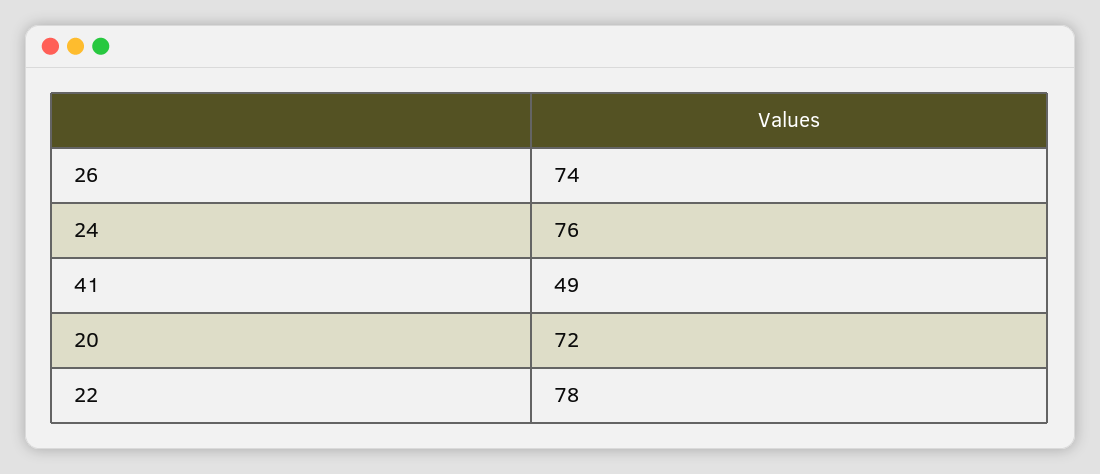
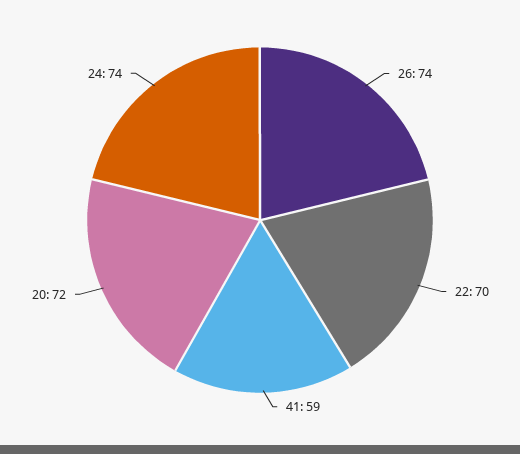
24: 76 -> 74
41: 49 -> 59
22: 78 -> 70

